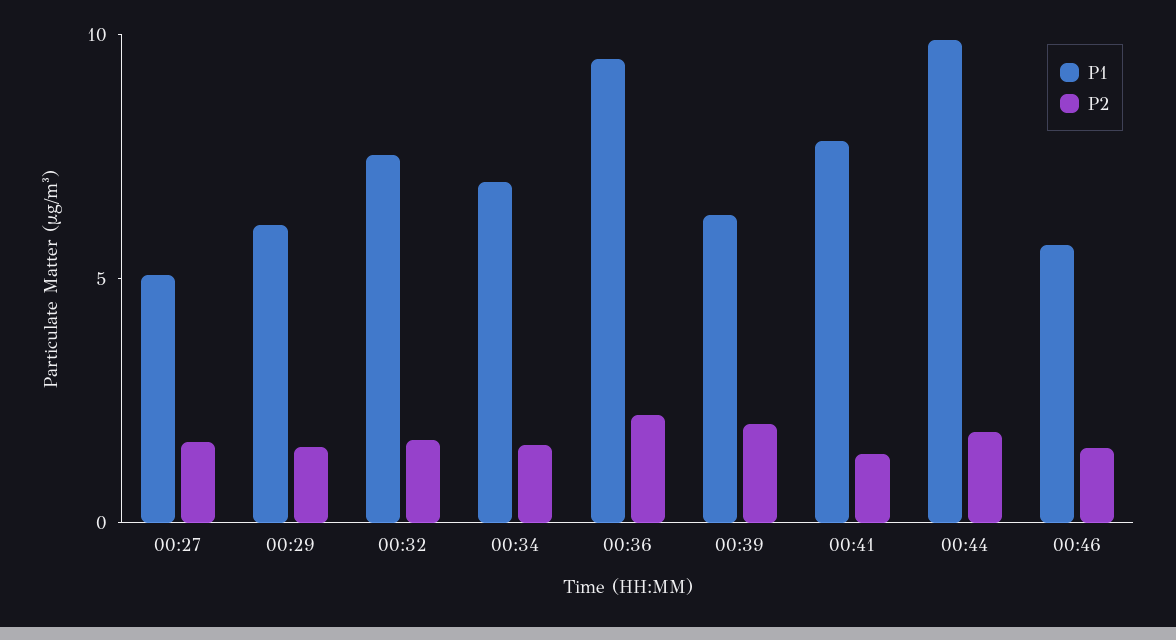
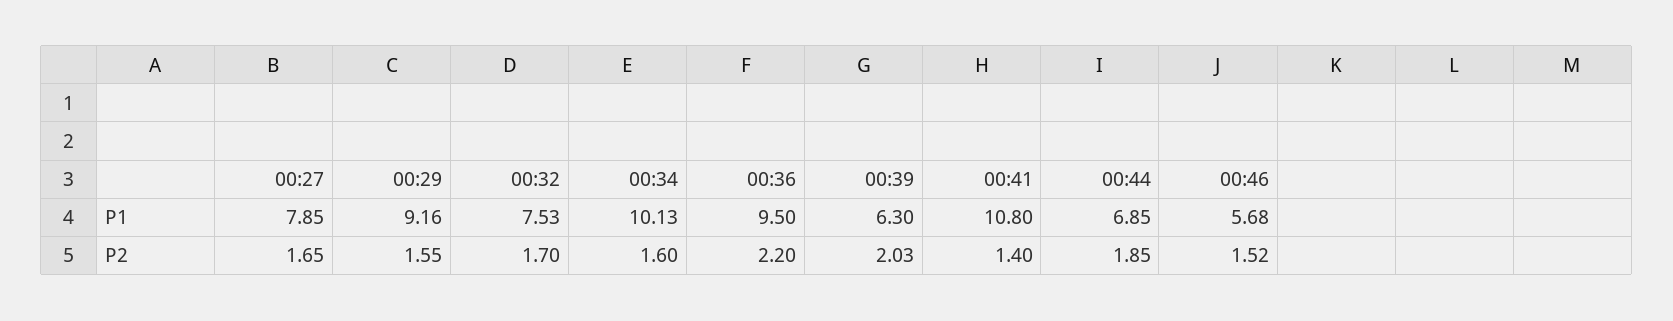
P1, 00:27: 5 -> 7.85
P1, 00:29: 6 -> 9.16
P1, 00:34: 7 -> 10.13
P1, 00:41: 8 -> 10.8
P1, 00:44: 10 -> 6.85

